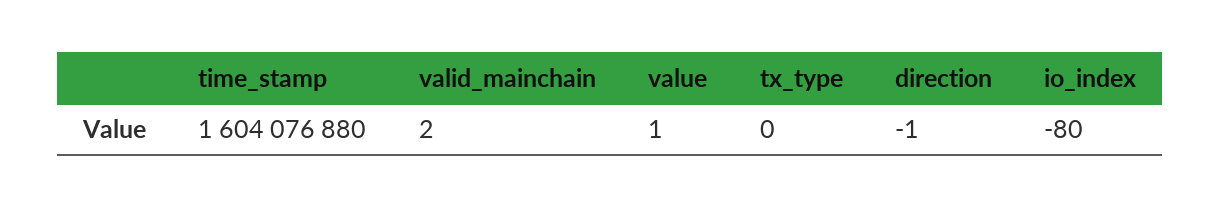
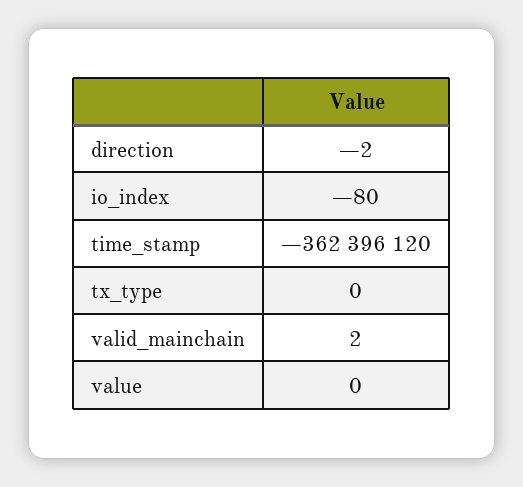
time_stamp: 1604076880 -> -362396120
value: 1 -> 0
direction: -1 -> -2

